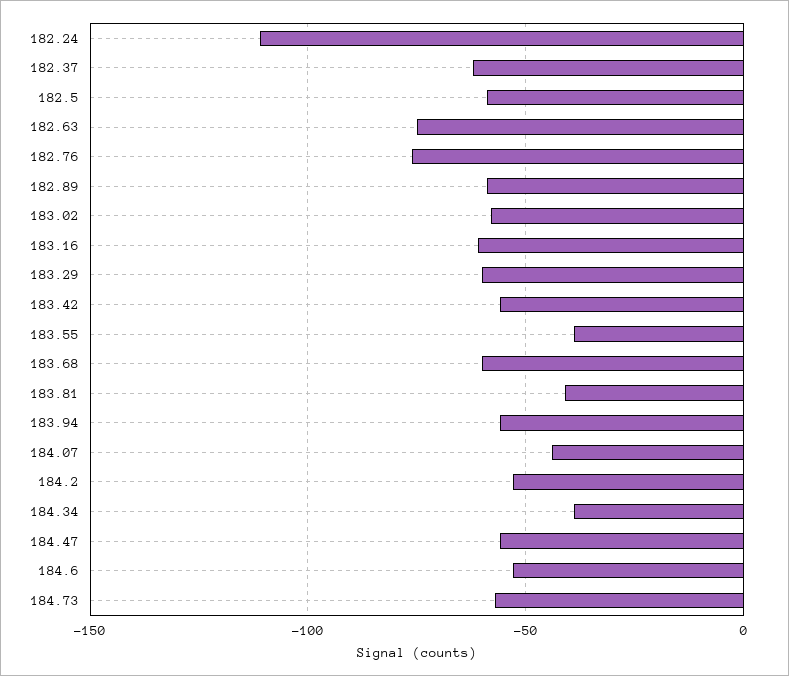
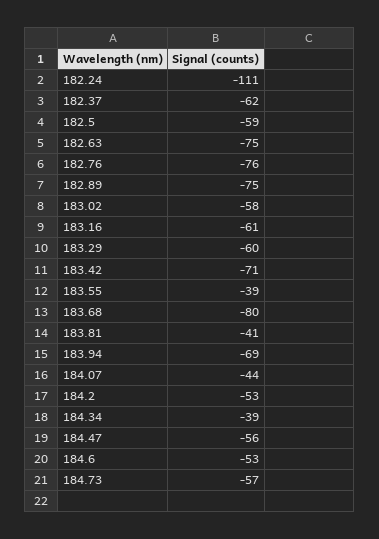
182.89: -60 -> -75
183.42: -55 -> -71
183.68: -60 -> -80
183.94: -55 -> -69

